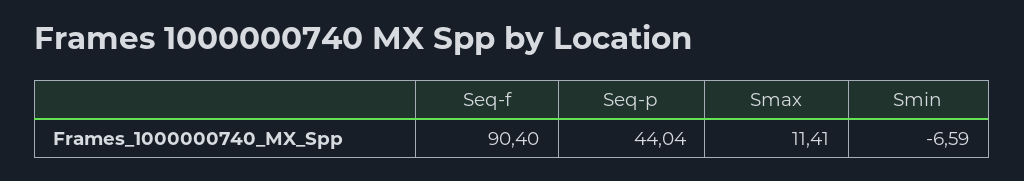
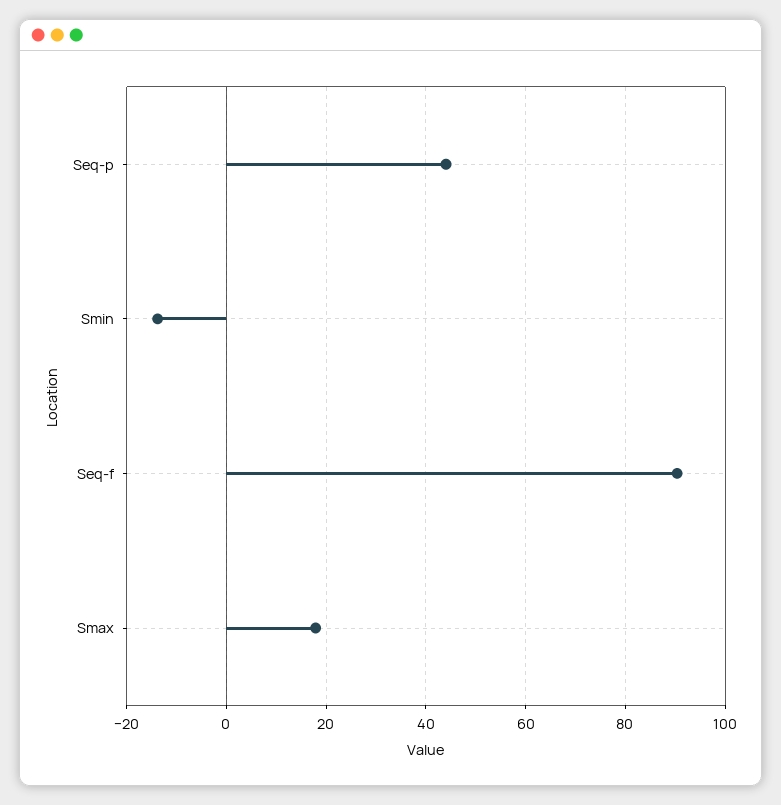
Smax: 11.41 -> 18
Smin: -6.59 -> -14

